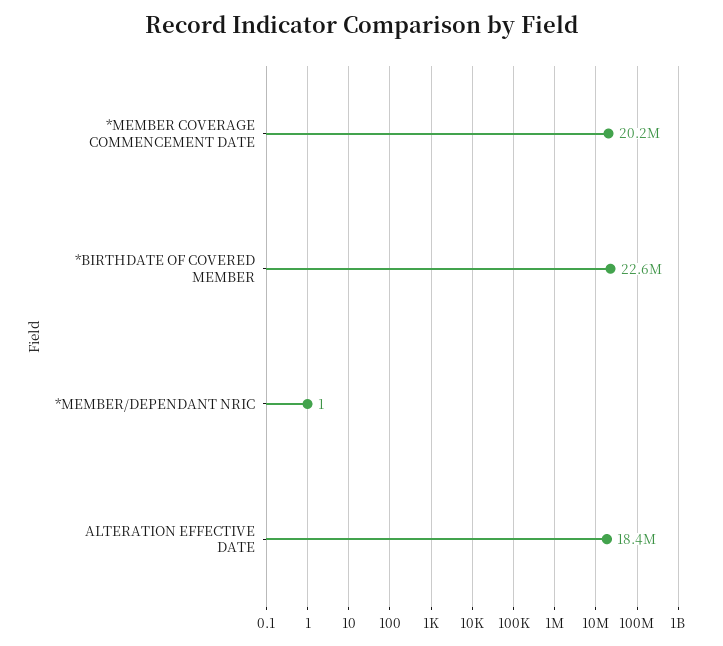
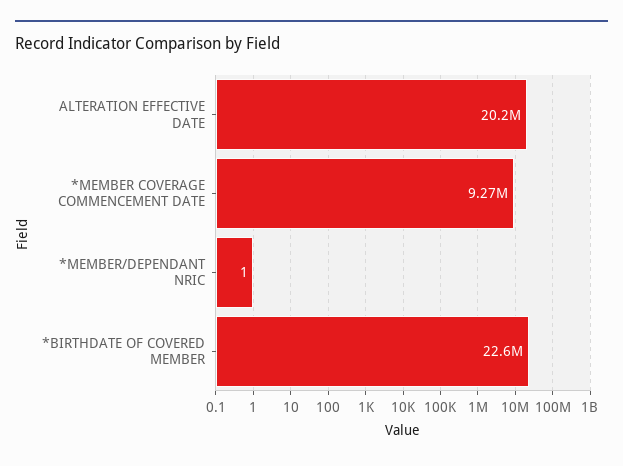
*MEMBER COVERAGE COMMENCEMENT DATE: 20200000 -> 9270000
ALTERATION EFFECTIVE DATE: 18400000 -> 20200000

